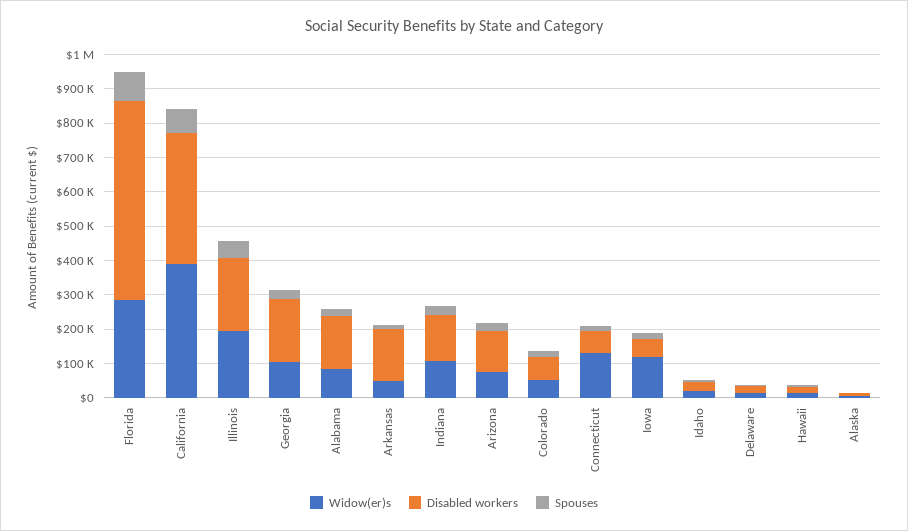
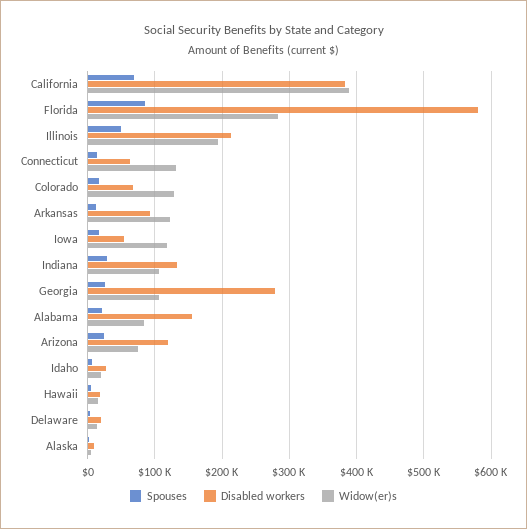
Disabled workers, Georgia: 175000 -> 280000
Widow(er)s, Arkansas: 50000 -> 120000
Disabled workers, Arkansas: 150000 -> 90000
Widow(er)s, Colorado: 50000 -> 130000

